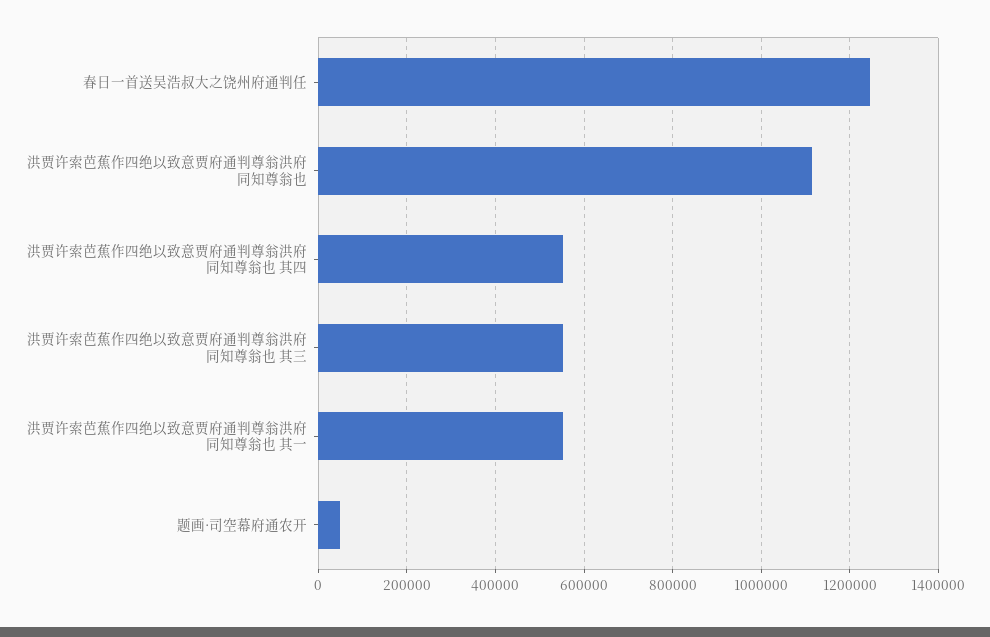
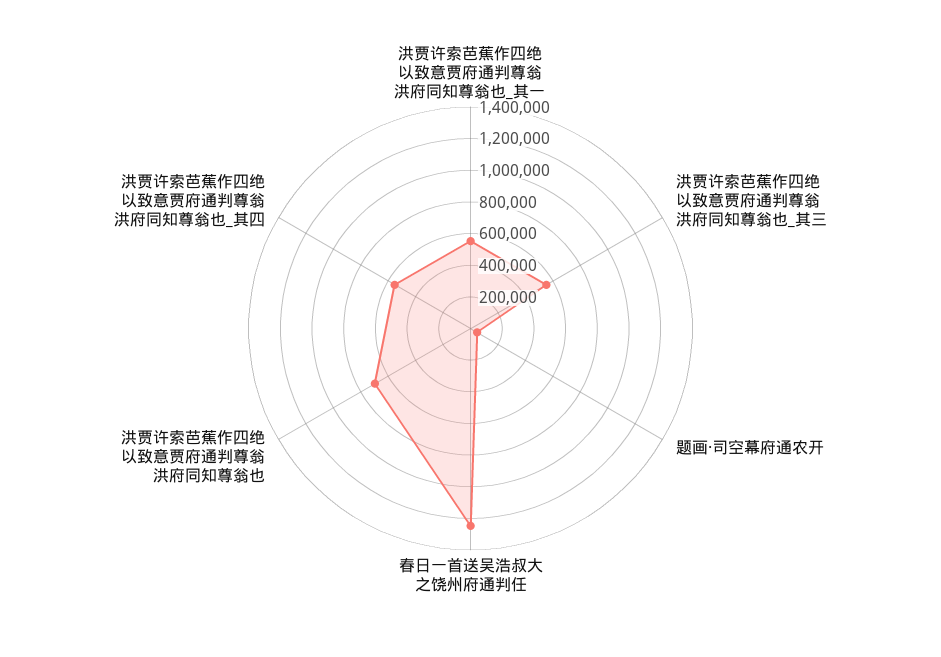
洪贾许索芭蕉作四绝以致意贾府通判尊翁洪府同知尊翁也: 1120000 -> 700000

